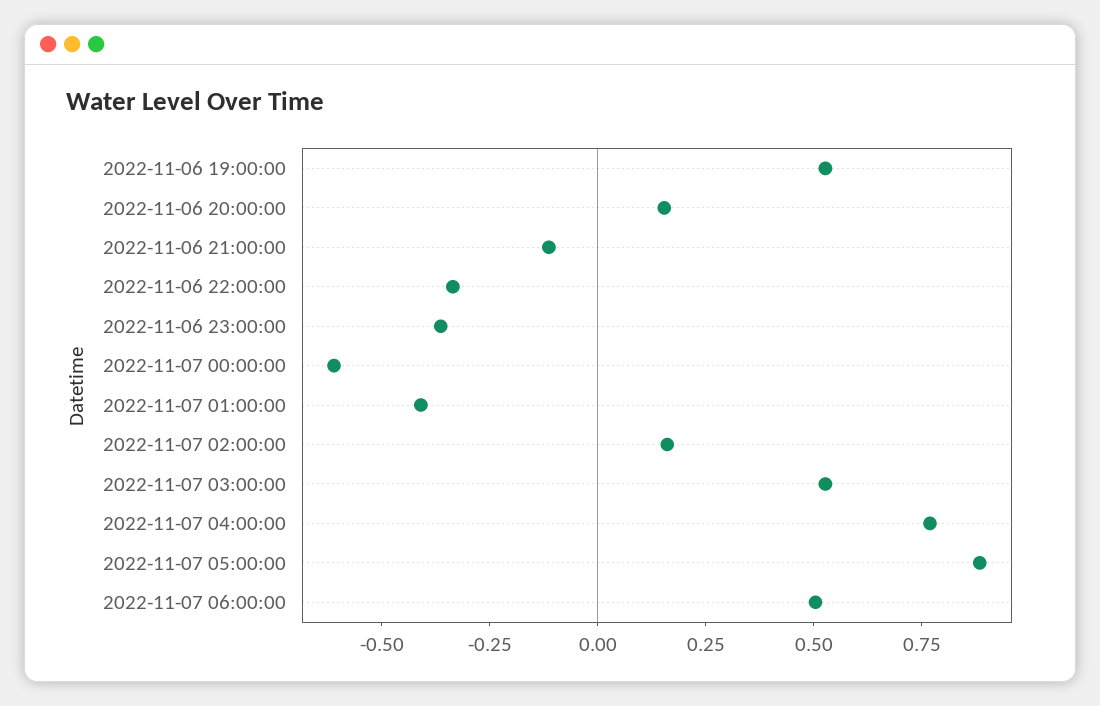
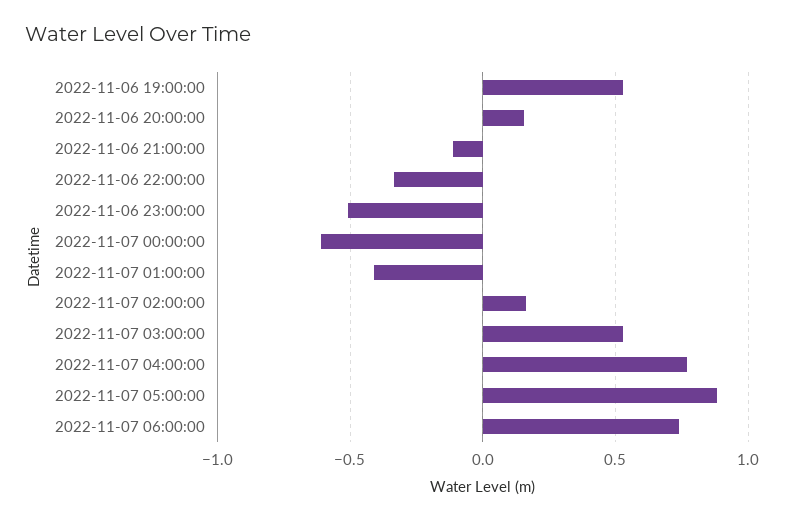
2022-11-06 23:00:00: -0.35 -> -0.5
2022-11-07 06:00:00: 0.5 -> 0.75

